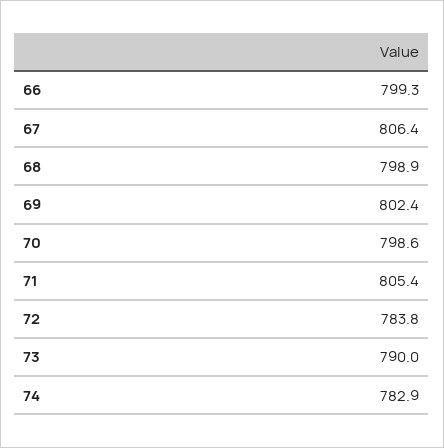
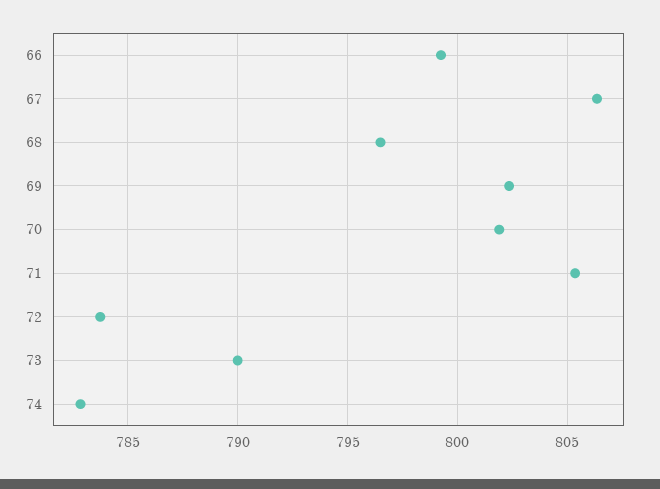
68: 798.9 -> 796.5
70: 798.6 -> 802

